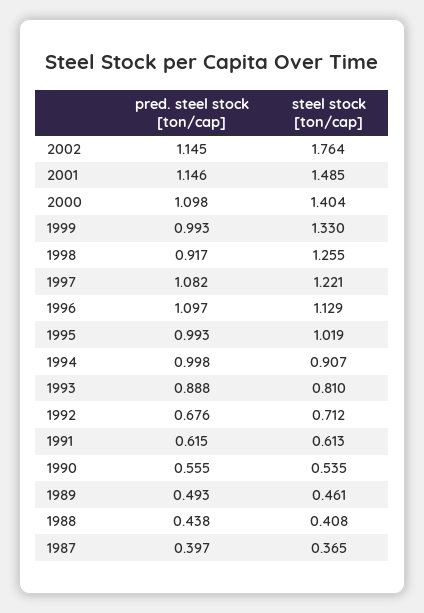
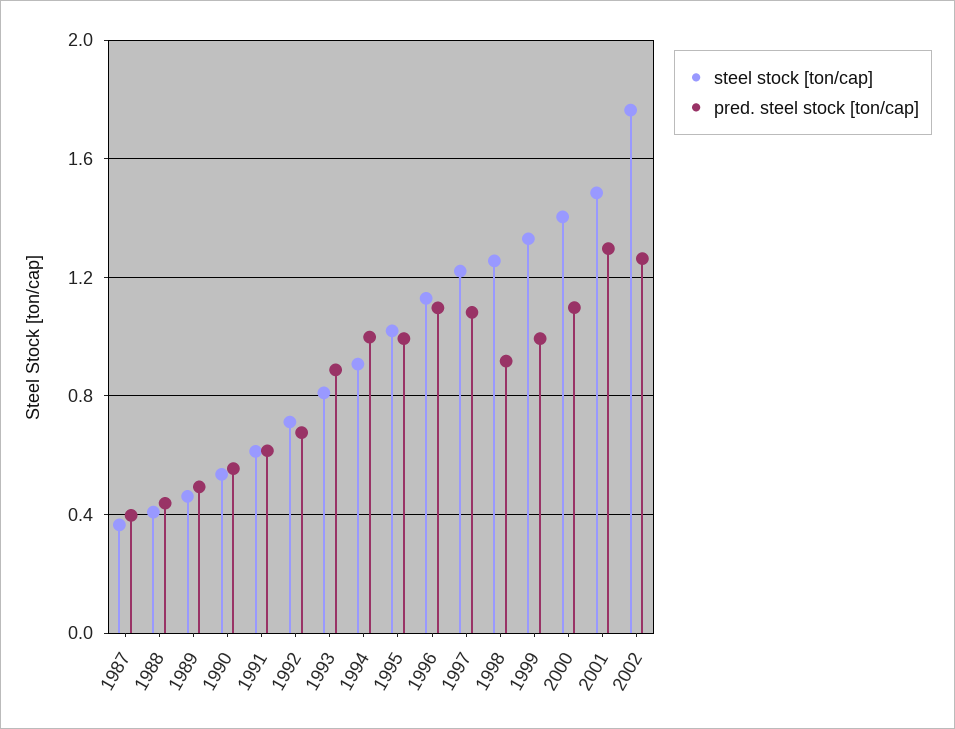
pred. steel stock [ton/cap], 2002: 1.145 -> 1.25
pred. steel stock [ton/cap], 2001: 1.146 -> 1.3

